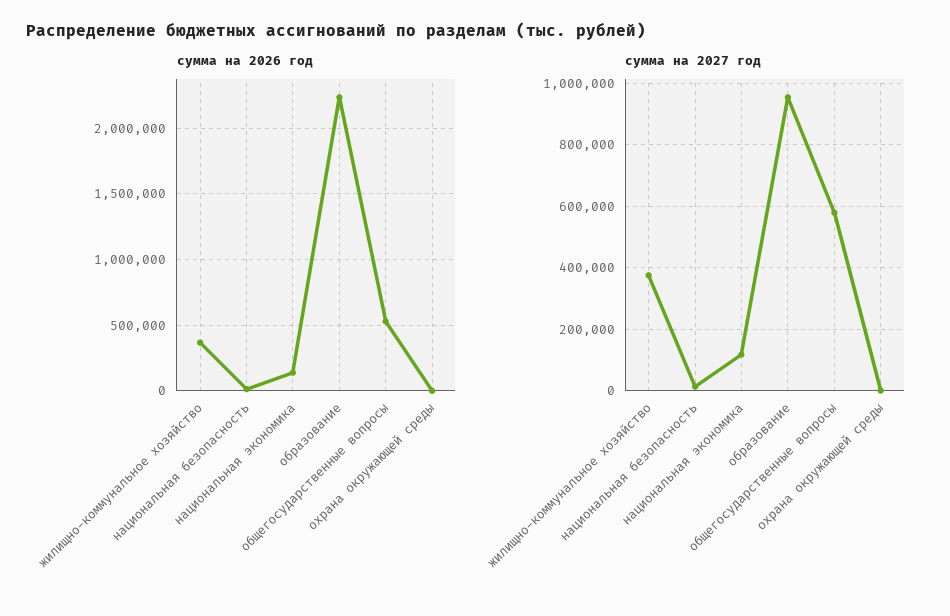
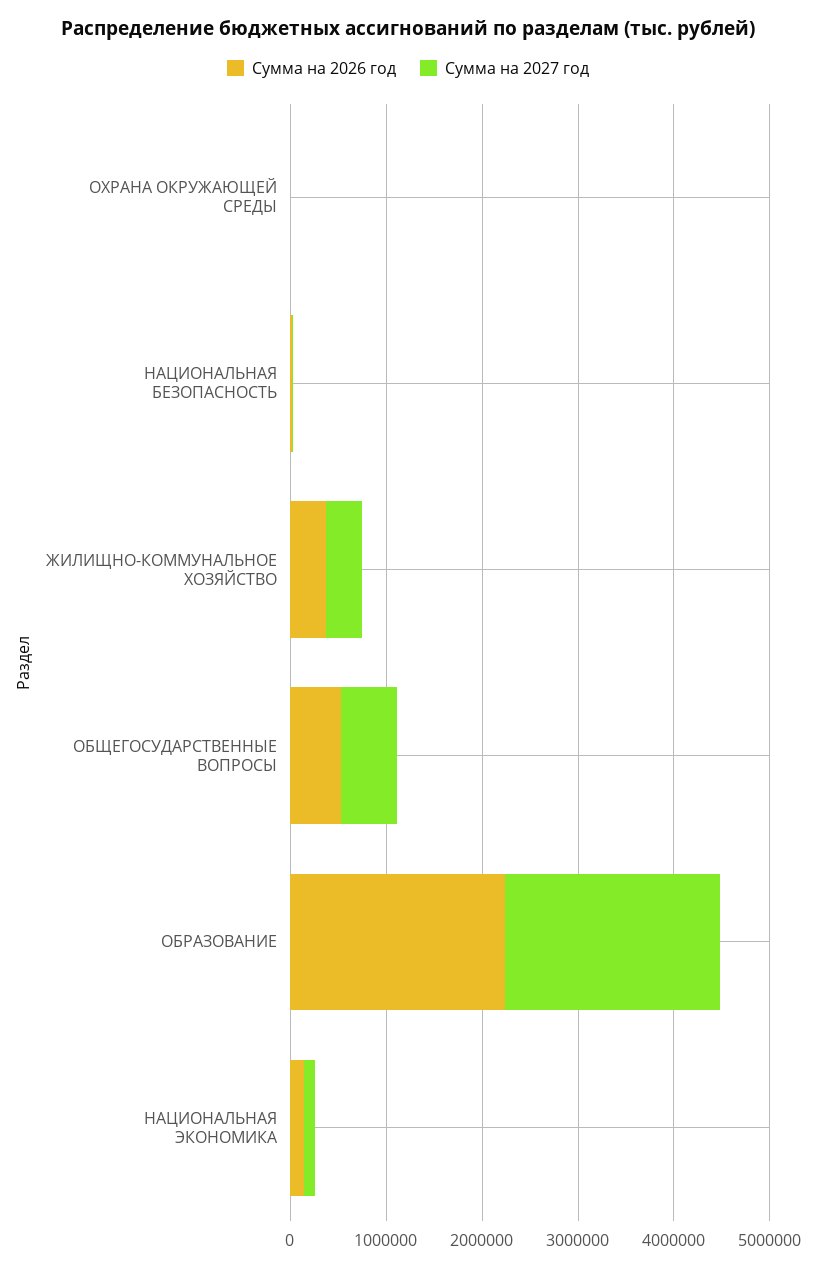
сумма на 2027 год, образование: 960000 -> 2200000

